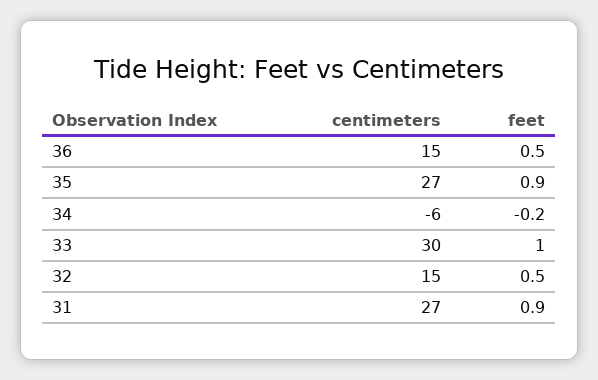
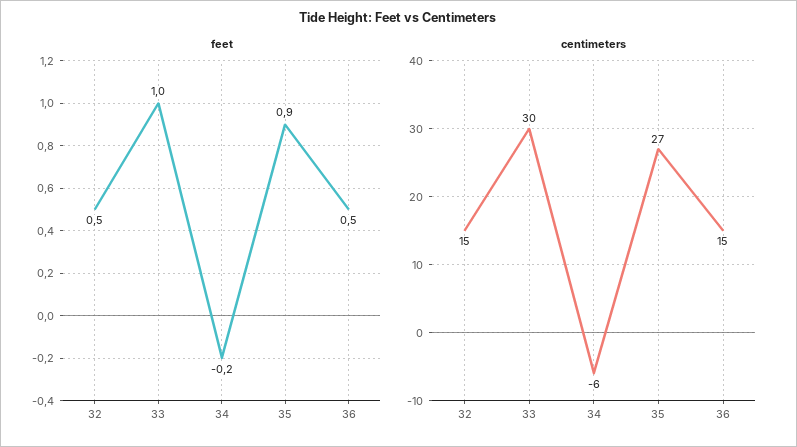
centimeters, 31: 27 -> none
feet, 31: 0.9 -> none

